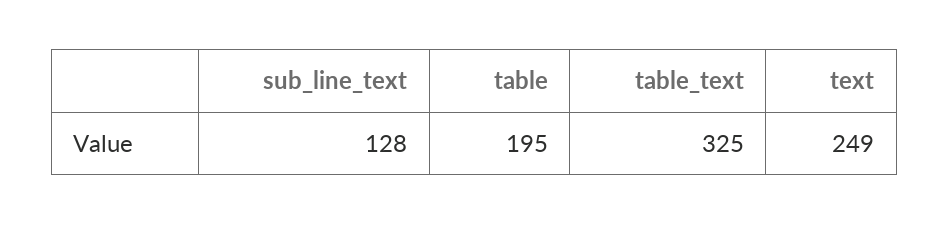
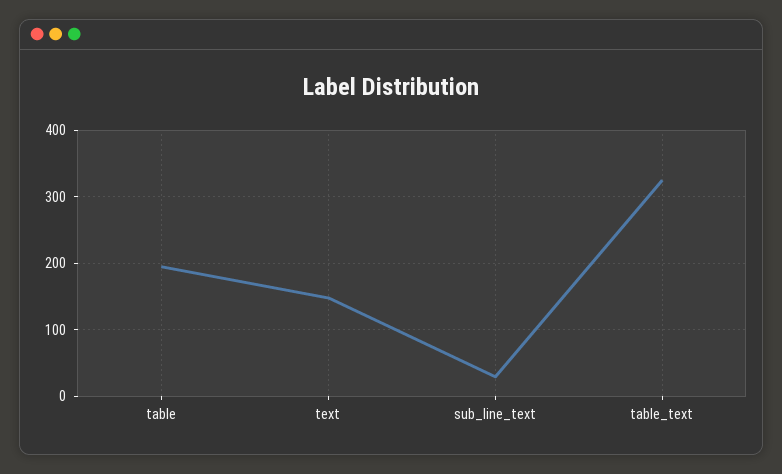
sub_line_text: 128 -> 30
text: 249 -> 150

